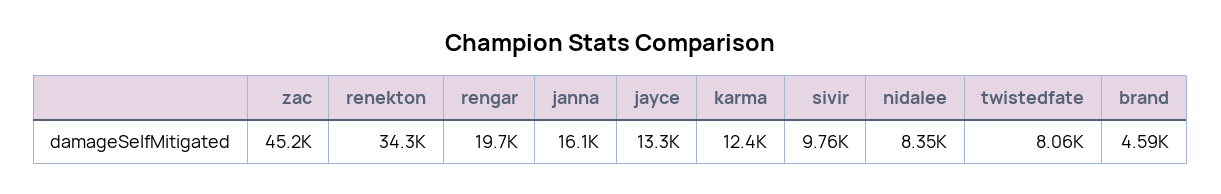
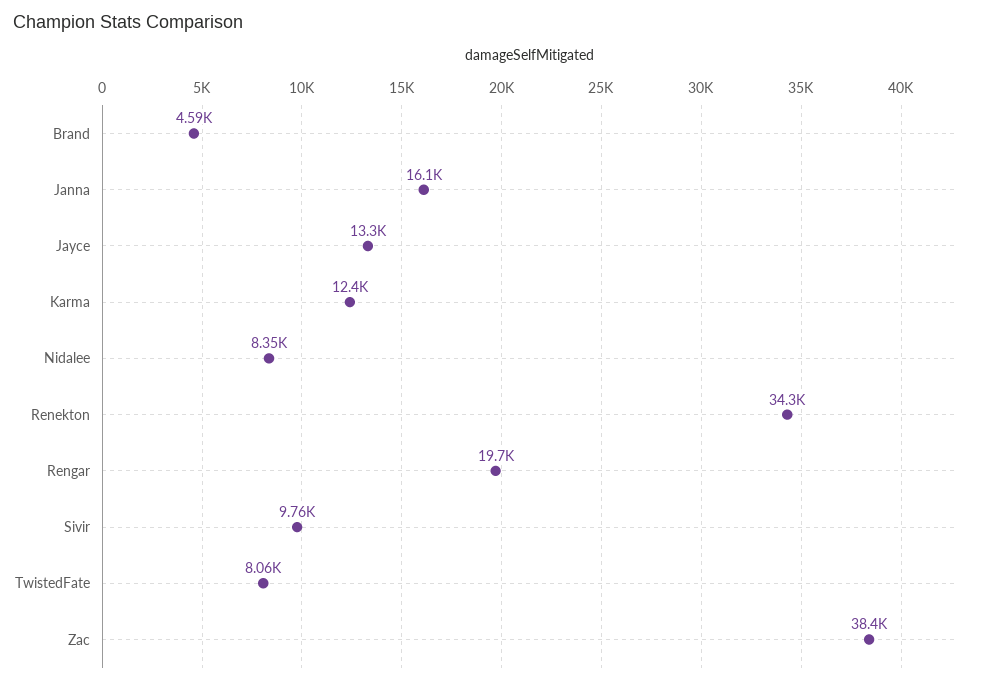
zac: 45200 -> 38400

